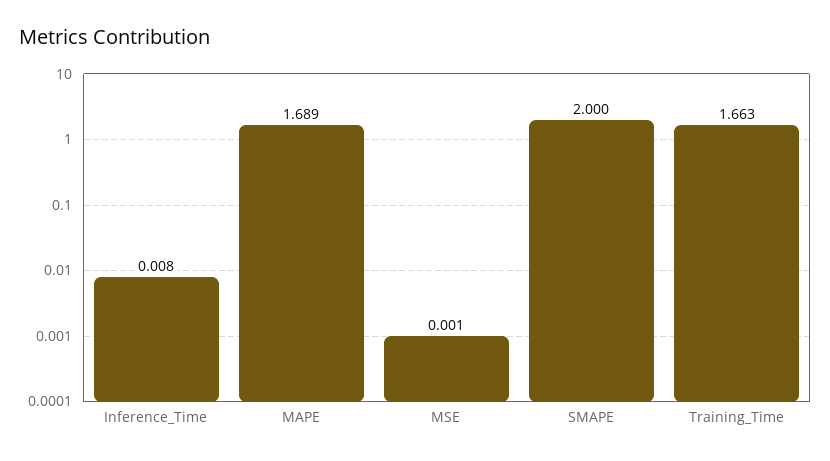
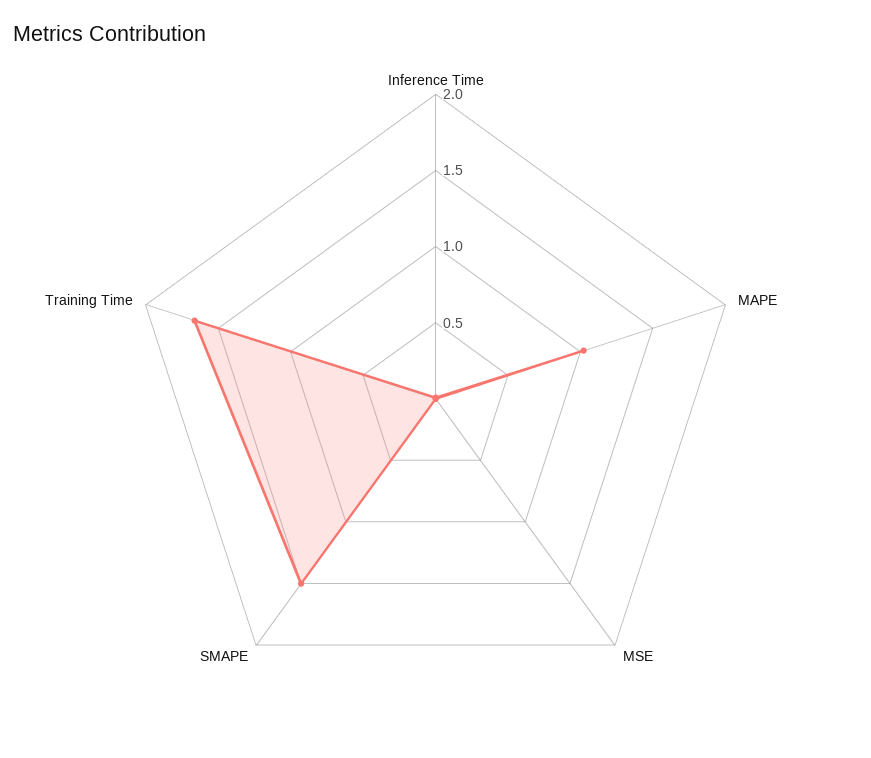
MAPE: 1.689 -> 1
SMAPE: 2 -> 1.5

